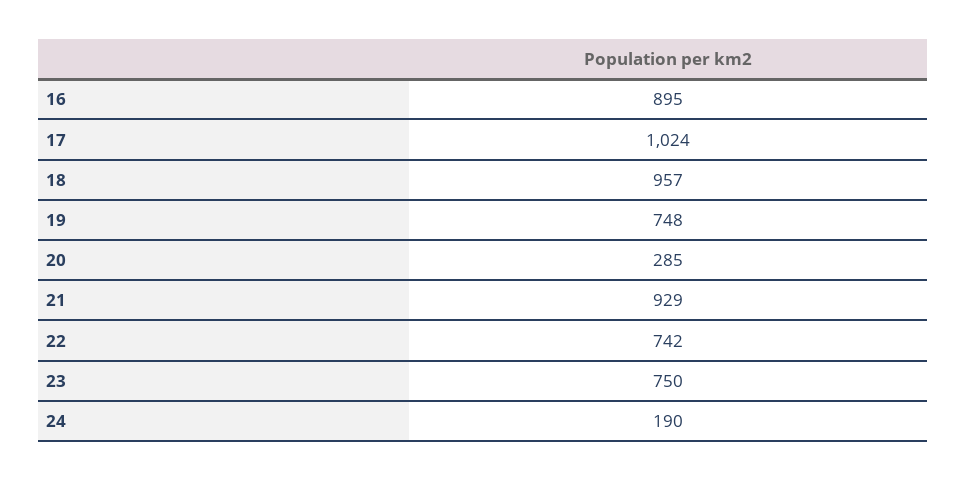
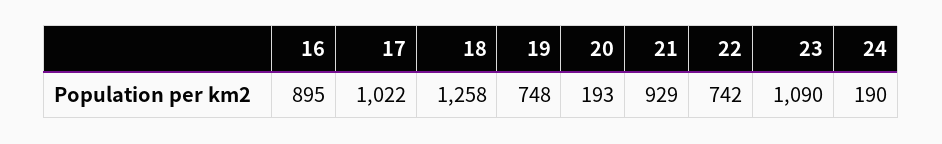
17: 1024 -> 1022
18: 957 -> 1258
20: 285 -> 193
23: 750 -> 1090

